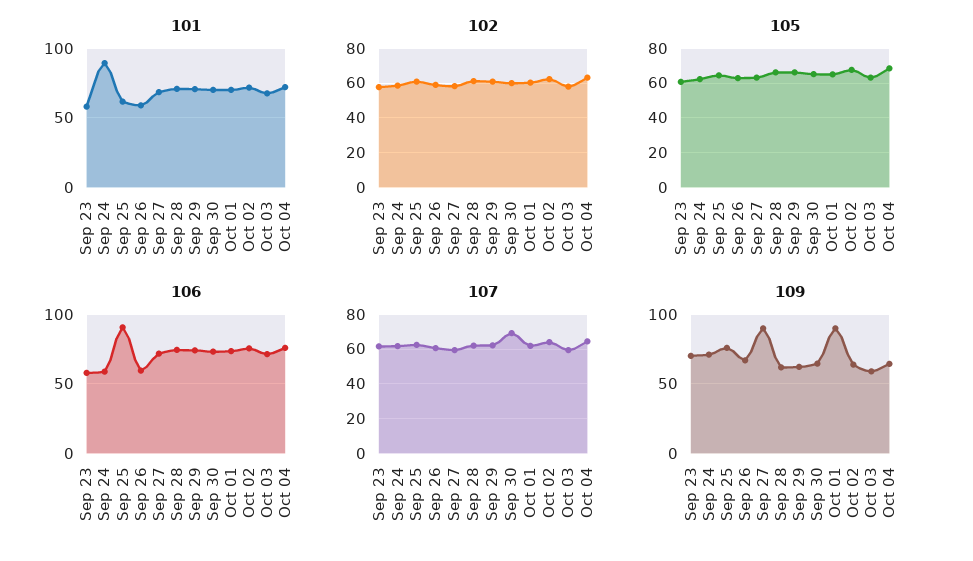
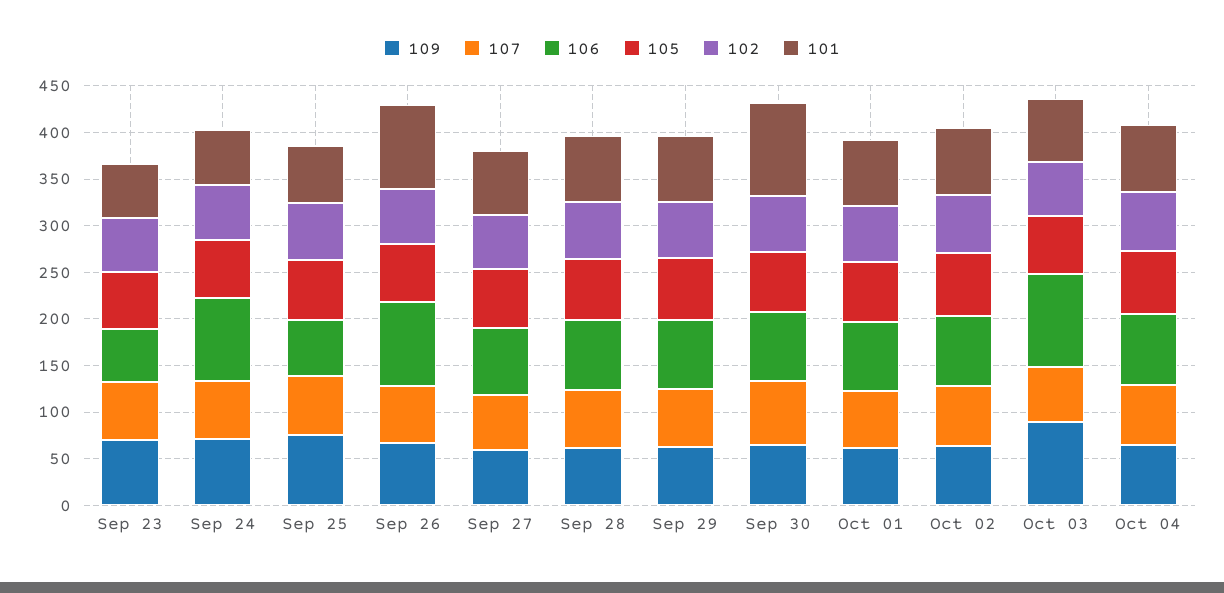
101, Sep 24: 90 -> 60
101, Sep 26: 60 -> 90
101, Sep 30: 70 -> 100
106, Sep 24: 60 -> 90
106, Sep 25: 90 -> 60
106, Sep 26: 60 -> 90
106, Oct 03: 70 -> 100
109, Sep 27: 90 -> 60
109, Oct 01: 90 -> 60
109, Oct 03: 60 -> 90

